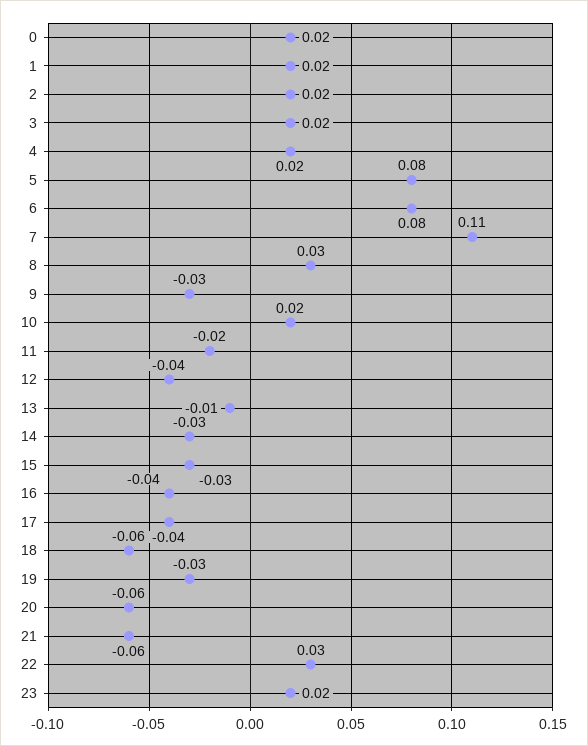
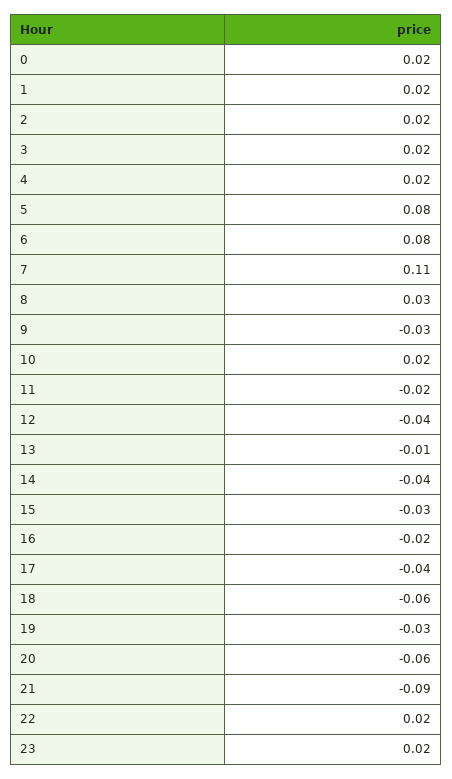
14: -0.03 -> -0.04
16: -0.04 -> -0.02
21: -0.06 -> -0.09
22: 0.03 -> 0.02

